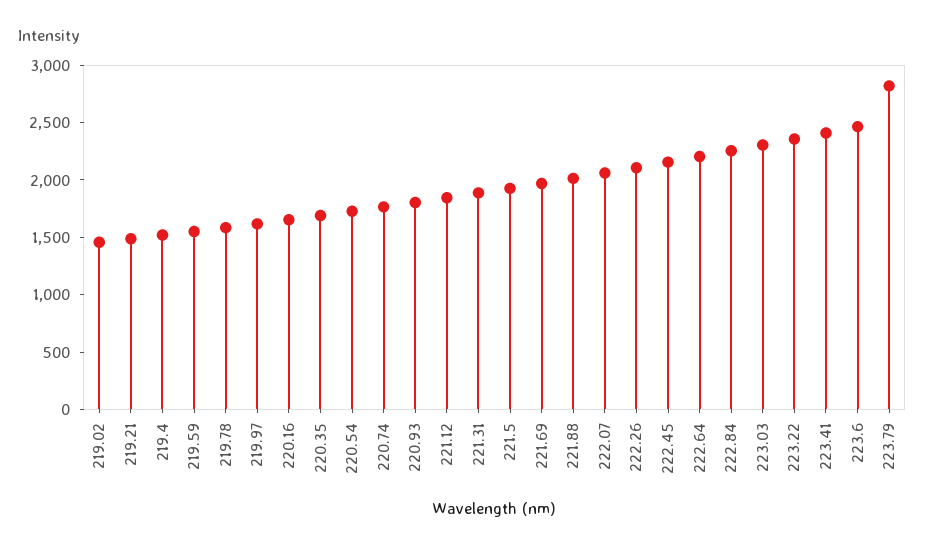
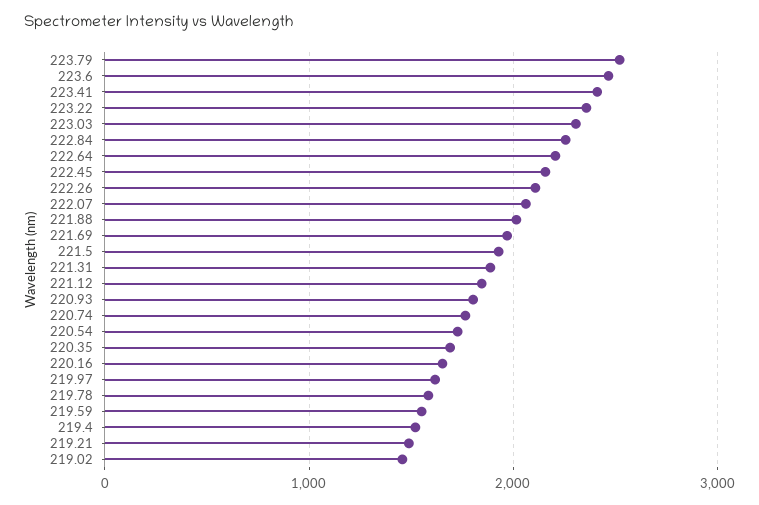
223.79: 2800 -> 2500

